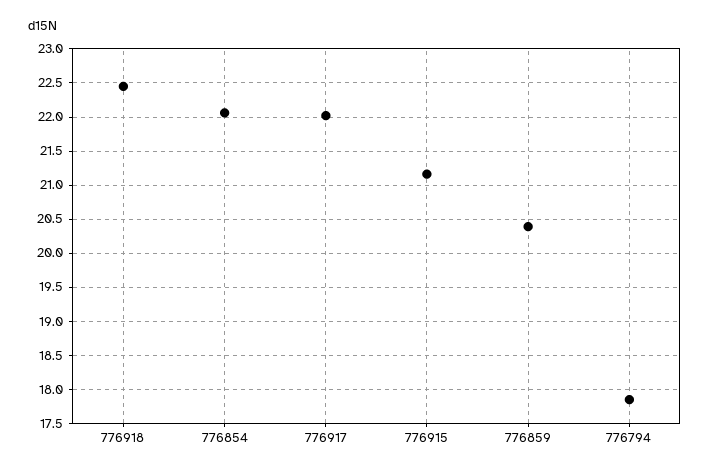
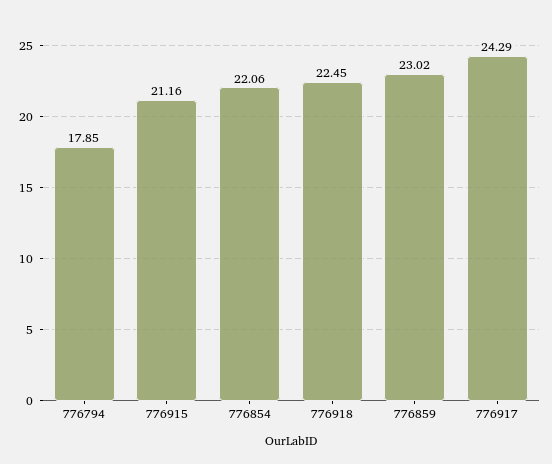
776917: 22 -> 24.29
776859: 20.4 -> 23.02

